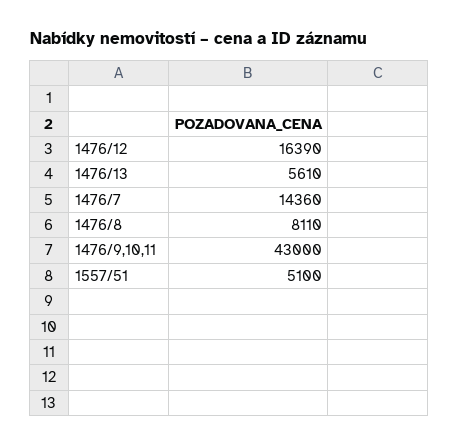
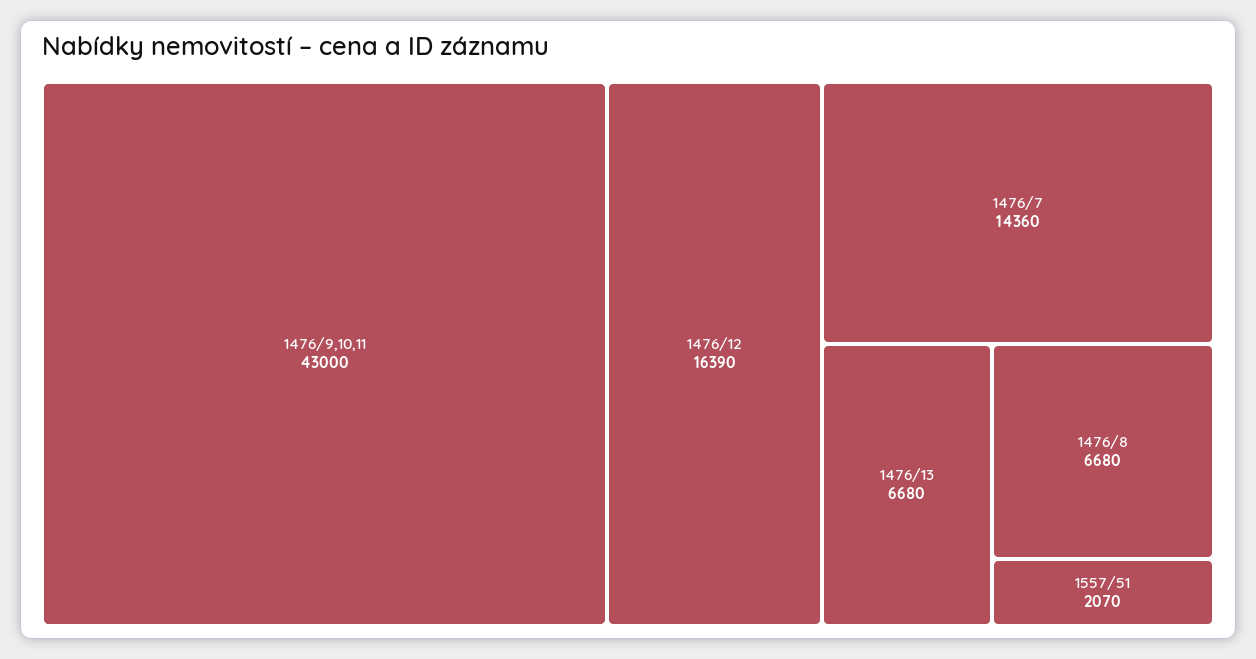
1476/13: 5610 -> 6680
1476/8: 8110 -> 6680
1557/51: 5100 -> 2070

